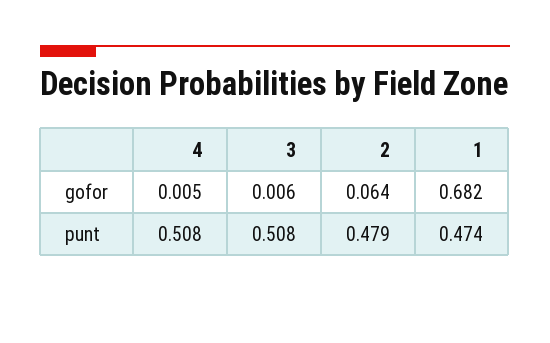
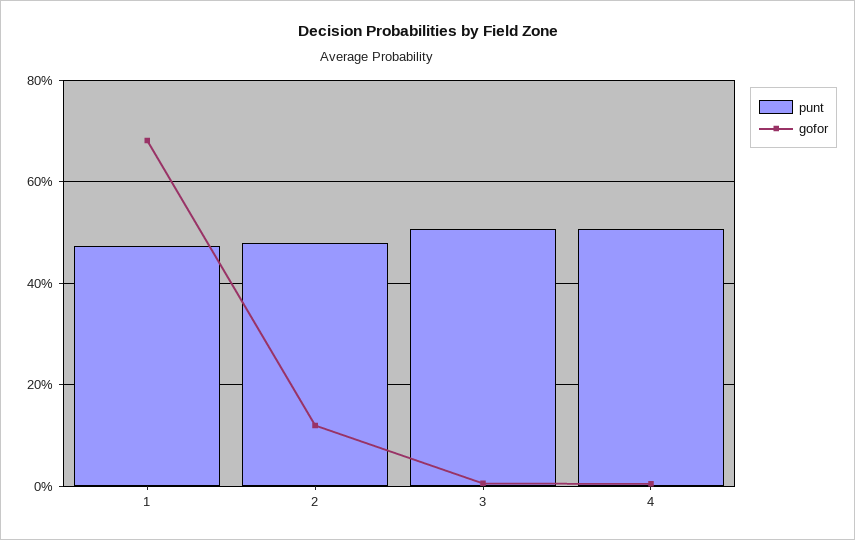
gofor, 2: 0.064 -> 0.12

